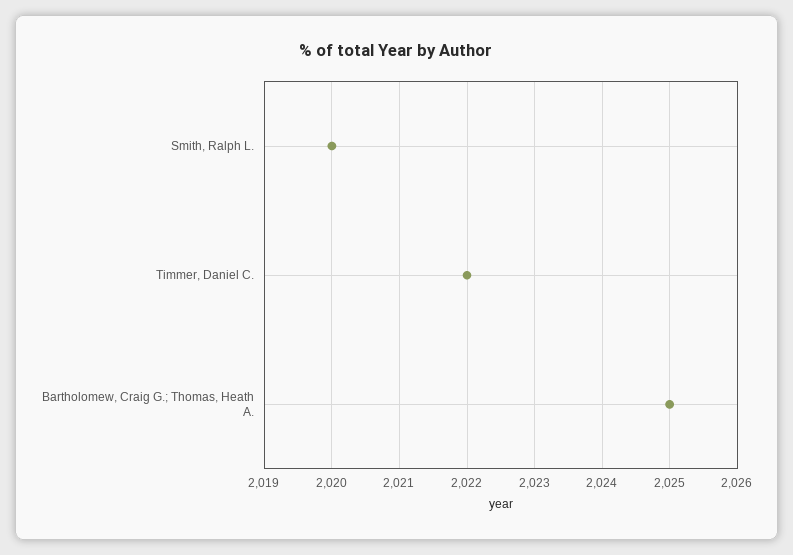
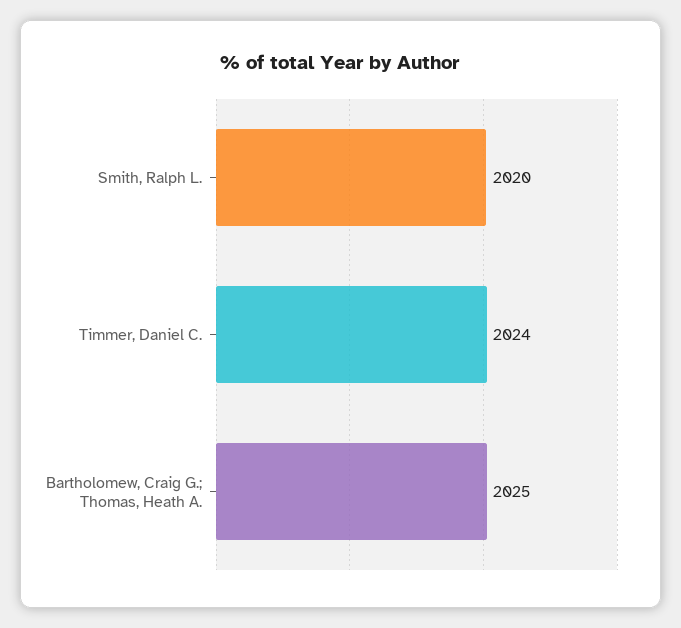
Timmer, Daniel C.: 2022 -> 2024

